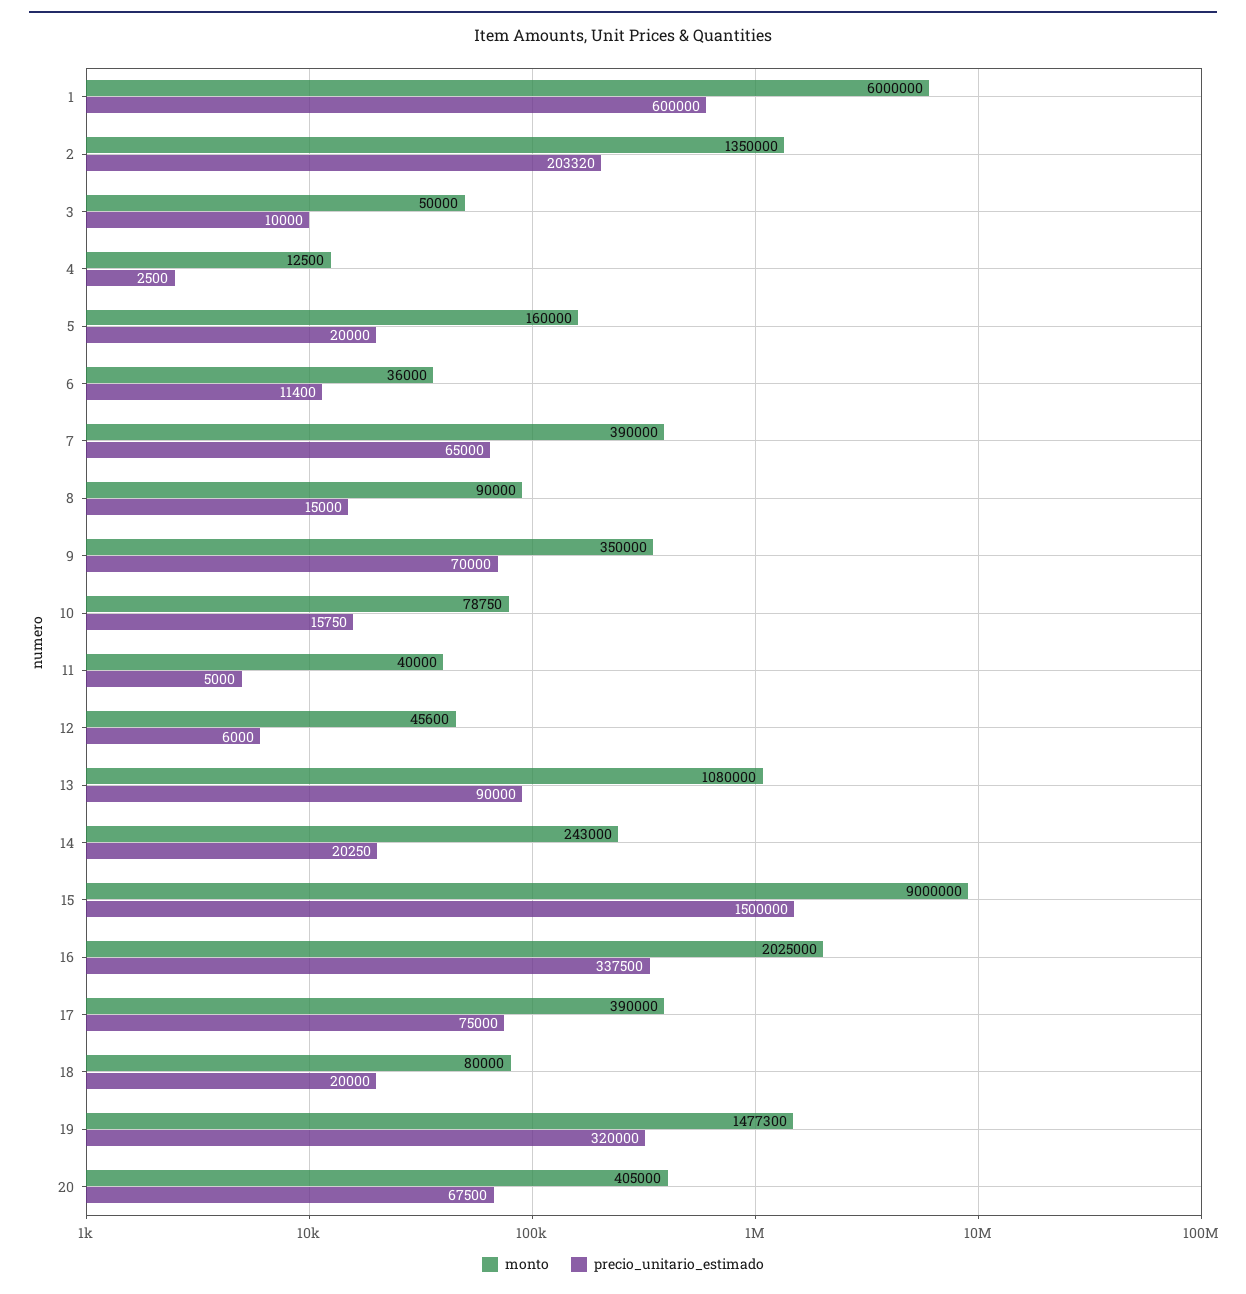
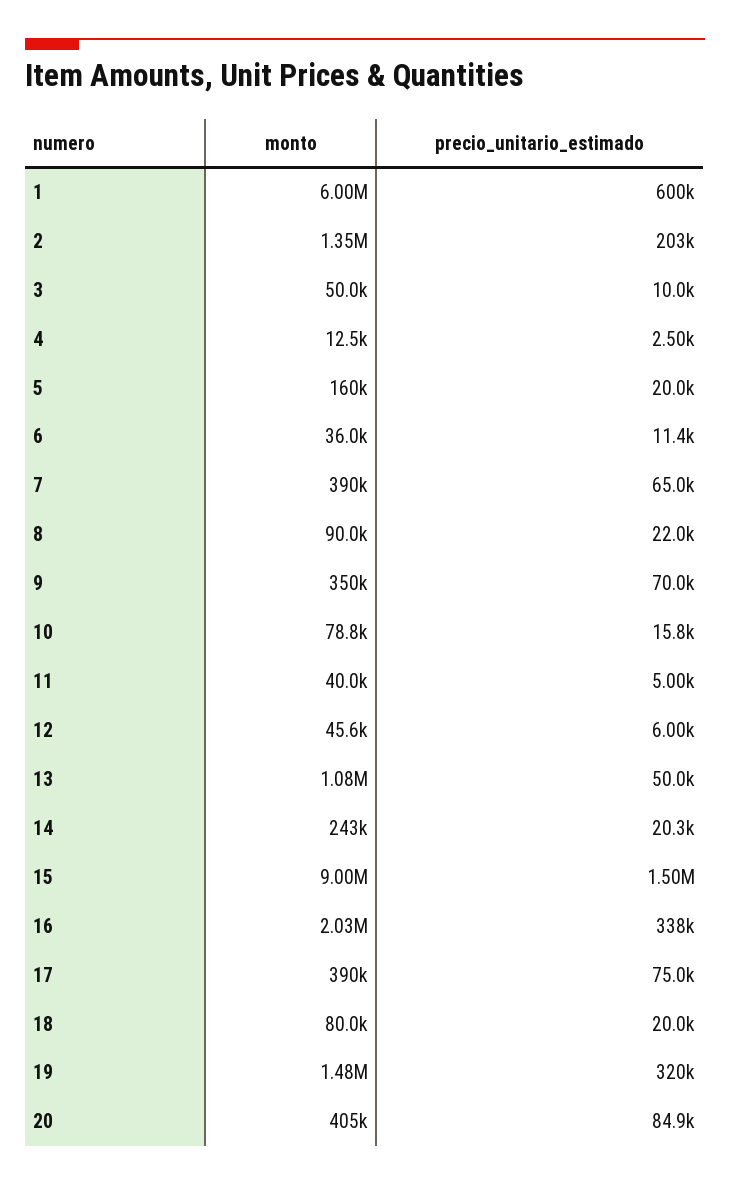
precio_unitario_estimado, 8: 15000 -> 22000
precio_unitario_estimado, 13: 90000 -> 50000
precio_unitario_estimado, 20: 67500 -> 84900

